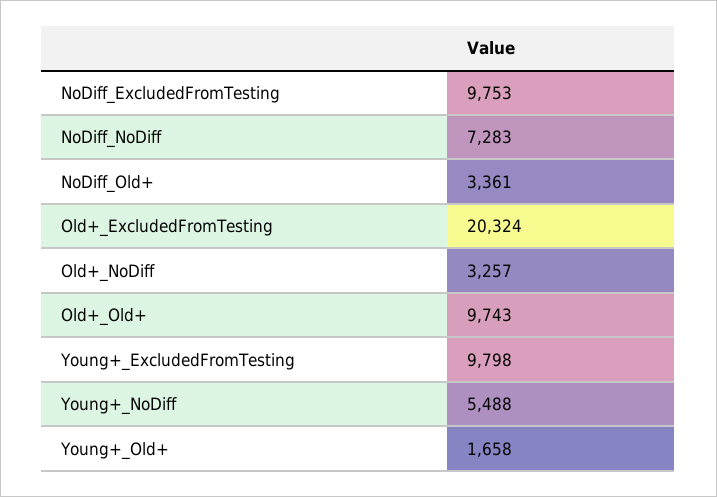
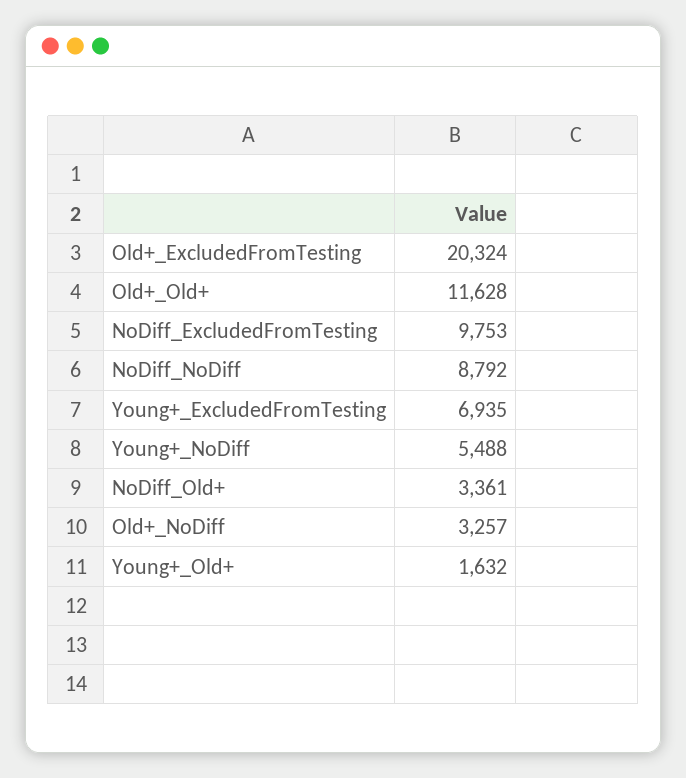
NoDiff_NoDiff: 7283 -> 8792
Old+_Old+: 9743 -> 11628
Young+_ExcludedFromTesting: 9798 -> 6935
Young+_Old+: 1658 -> 1632

